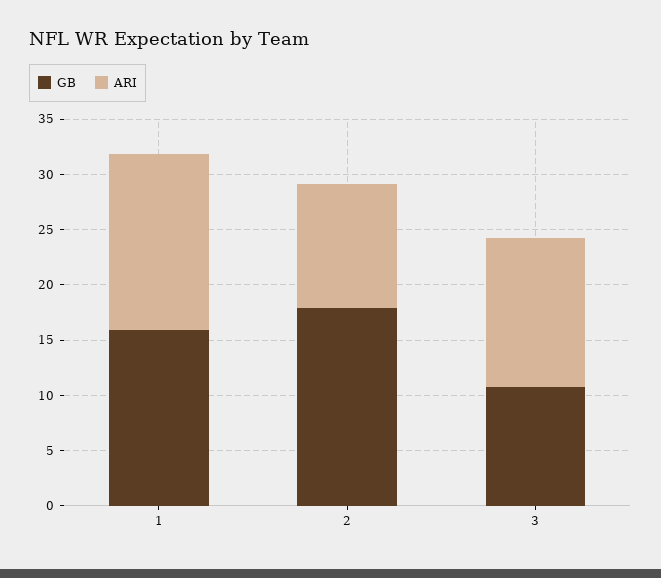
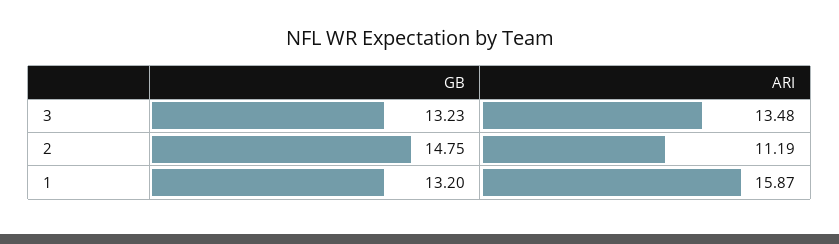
GB, 1: 16 -> 13.2
GB, 2: 18 -> 14.75
GB, 3: 11 -> 13.23

